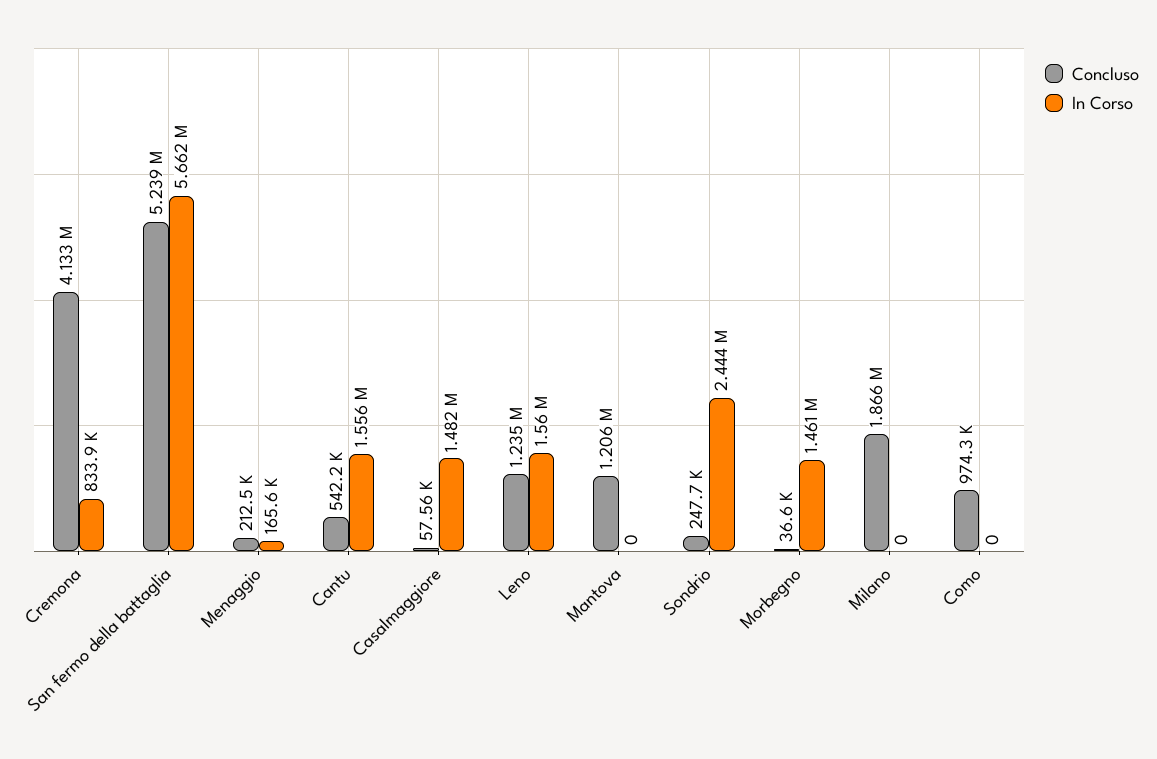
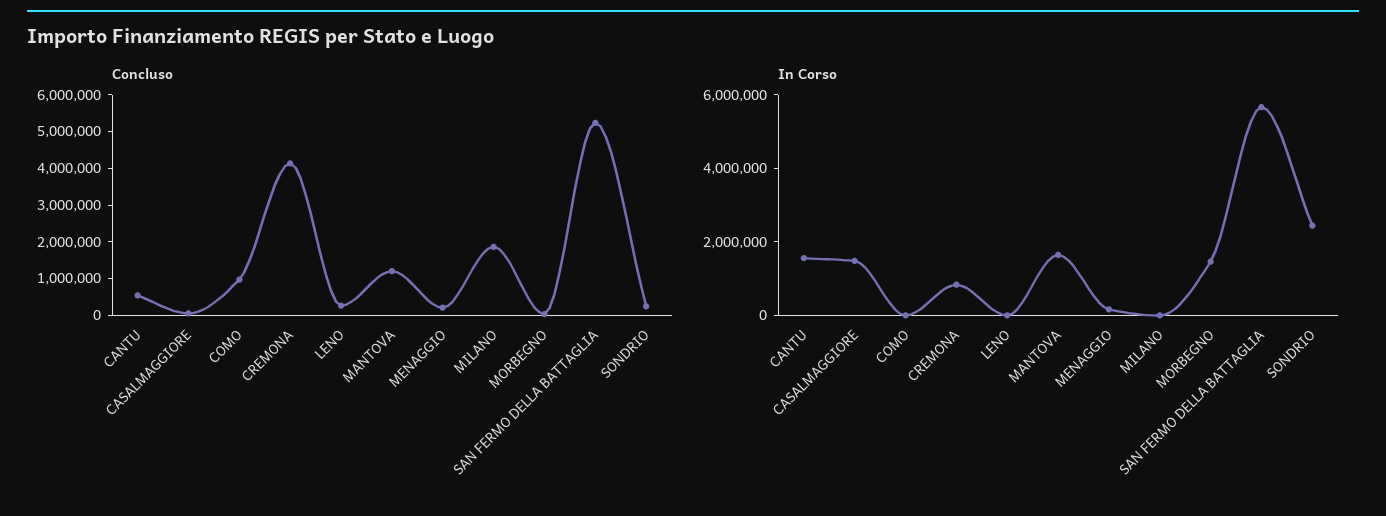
Concluso, Leno: 1235000 -> 250000
In Corso, Leno: 1560000 -> 0
In Corso, Mantova: 0 -> 1500000

